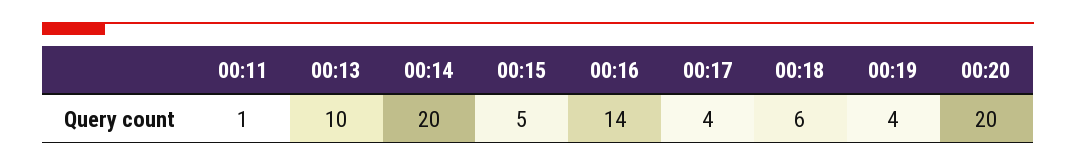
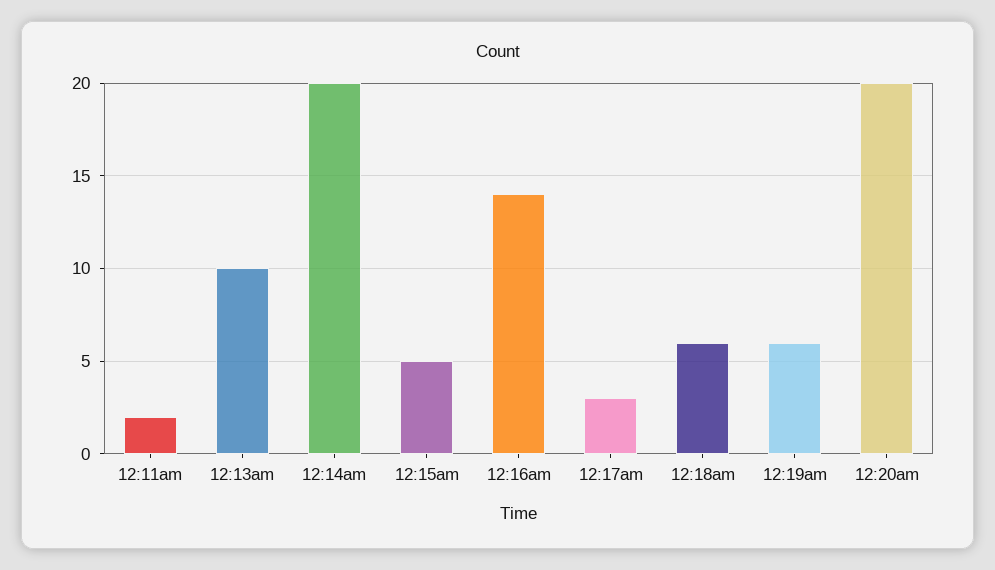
00:11: 1 -> 2
00:17: 4 -> 3
00:19: 4 -> 6

